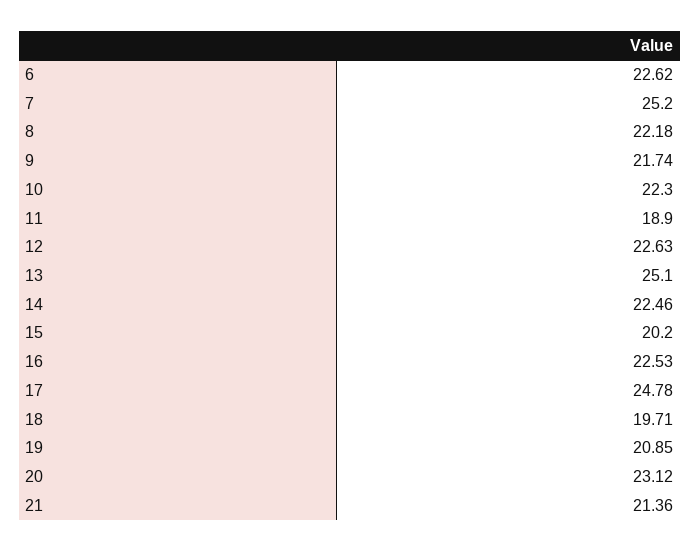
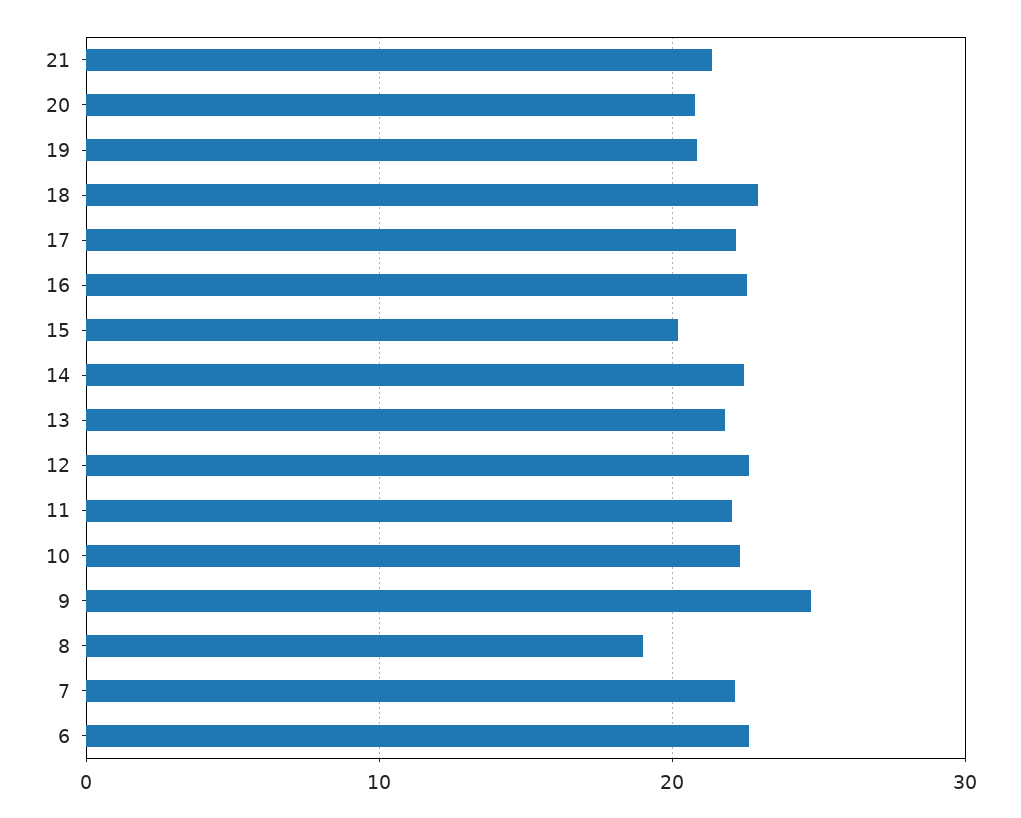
7: 25.2 -> 22
8: 22.18 -> 19
9: 21.74 -> 25
11: 18.9 -> 22
13: 25.1 -> 22
17: 24.78 -> 22
18: 19.71 -> 23
20: 23.12 -> 21

